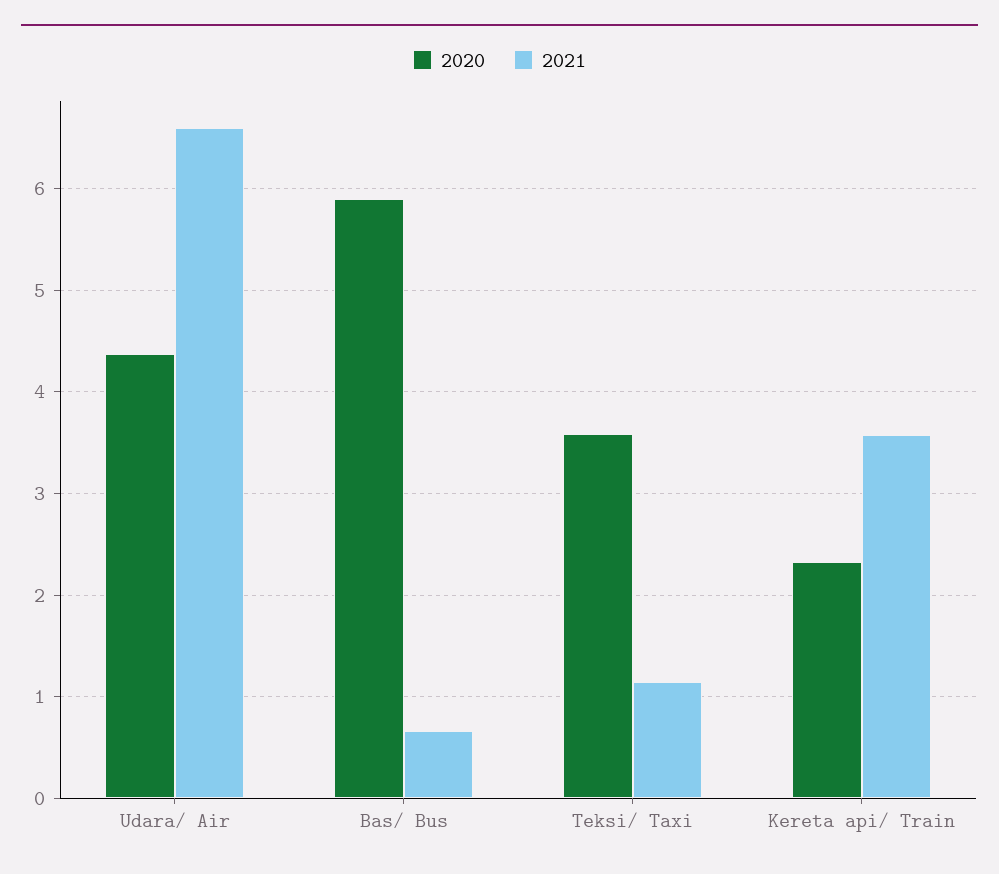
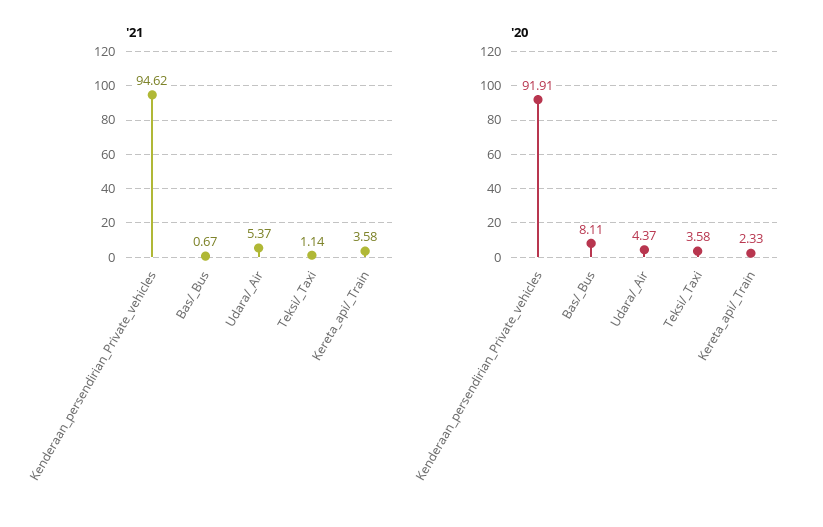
2021, Udara/ Air: 6.6 -> 5.37
2020, Bas/ Bus: 5.9 -> 8.11
2021, Kenderaan_persendirian_Private_vehicles: none -> 94.62
2020, Kenderaan_persendirian_Private_vehicles: none -> 91.91

